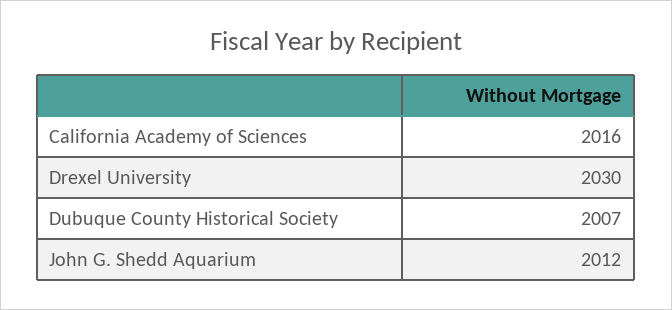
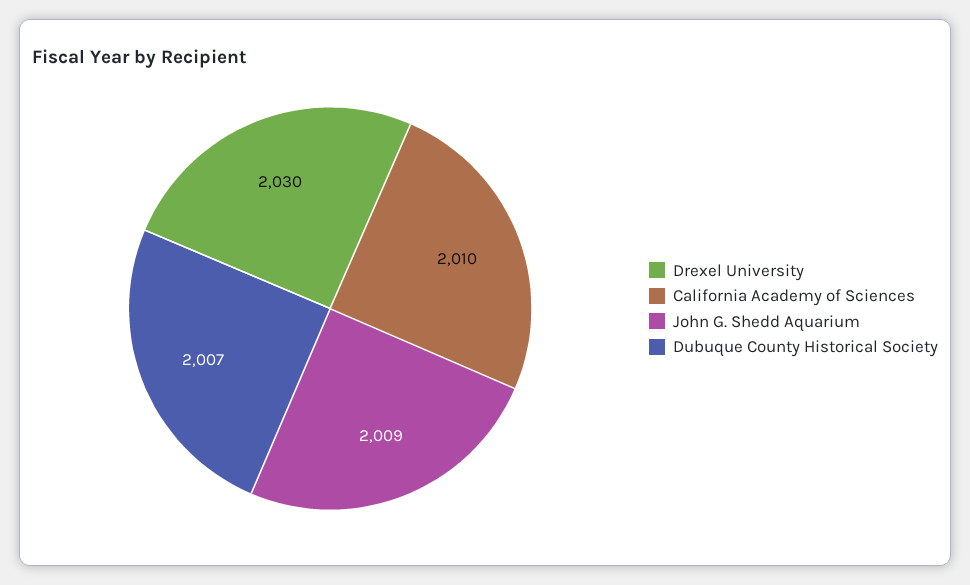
California Academy of Sciences: 2016 -> 2010
John G. Shedd Aquarium: 2012 -> 2009

